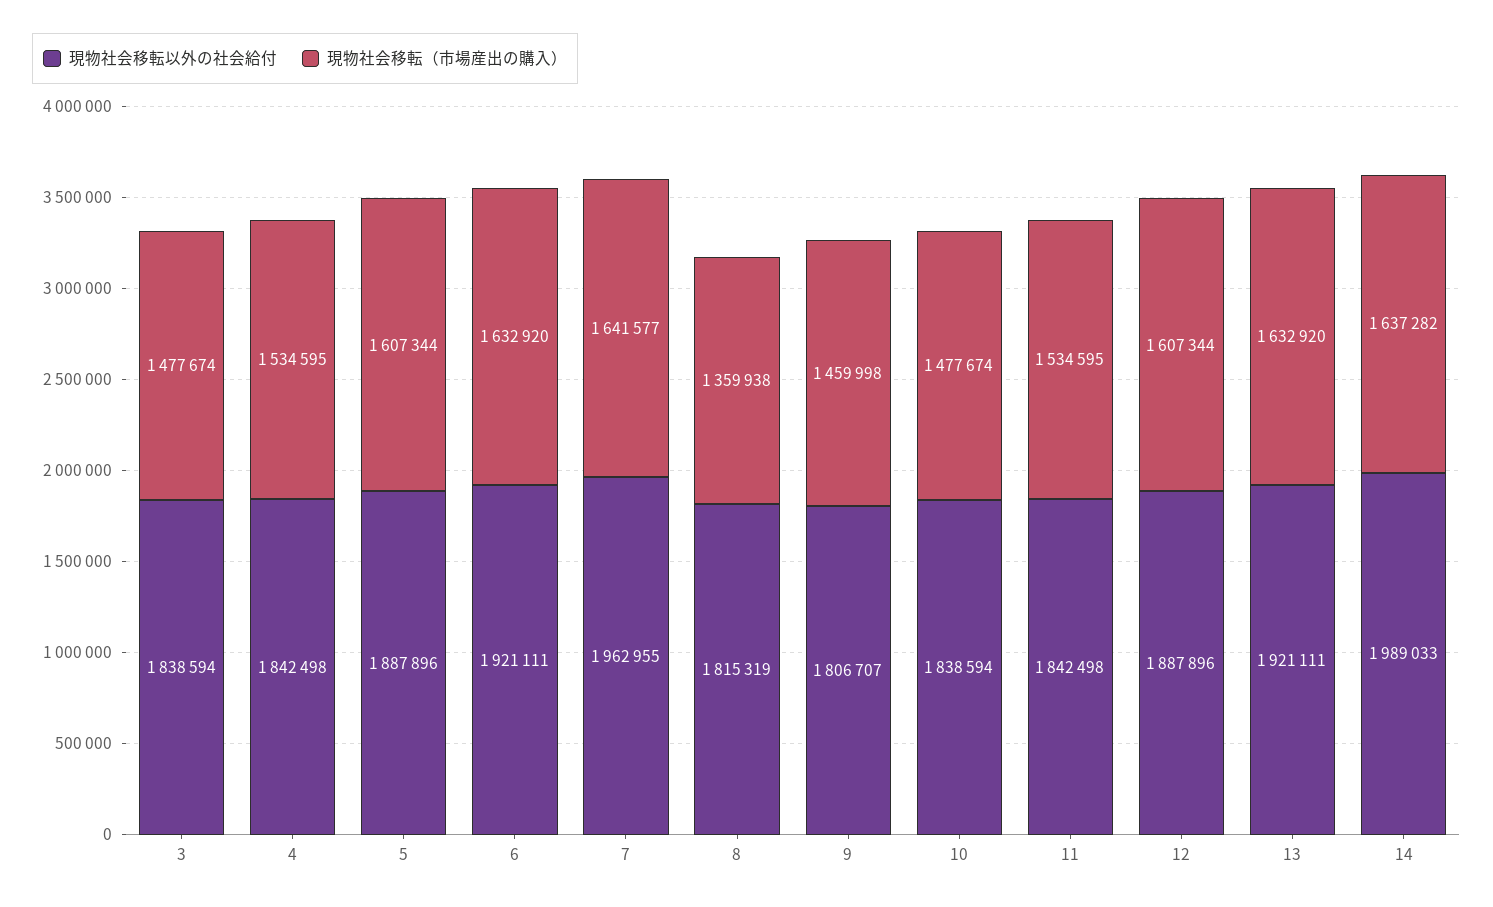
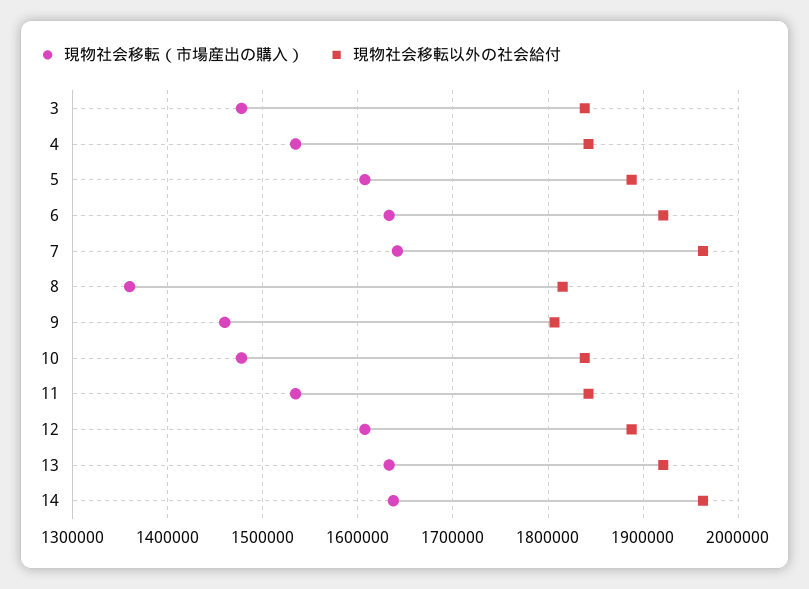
現物社会移転以外の社会給付, 14: 1989033 -> 1960000

